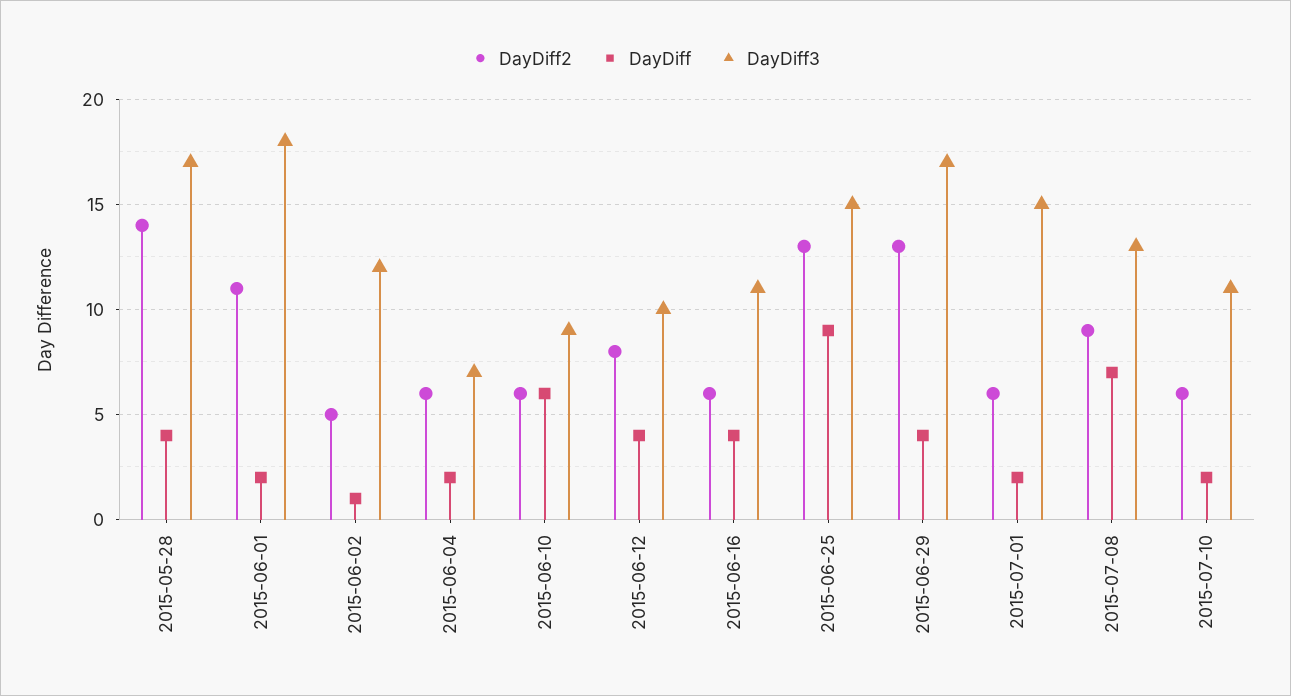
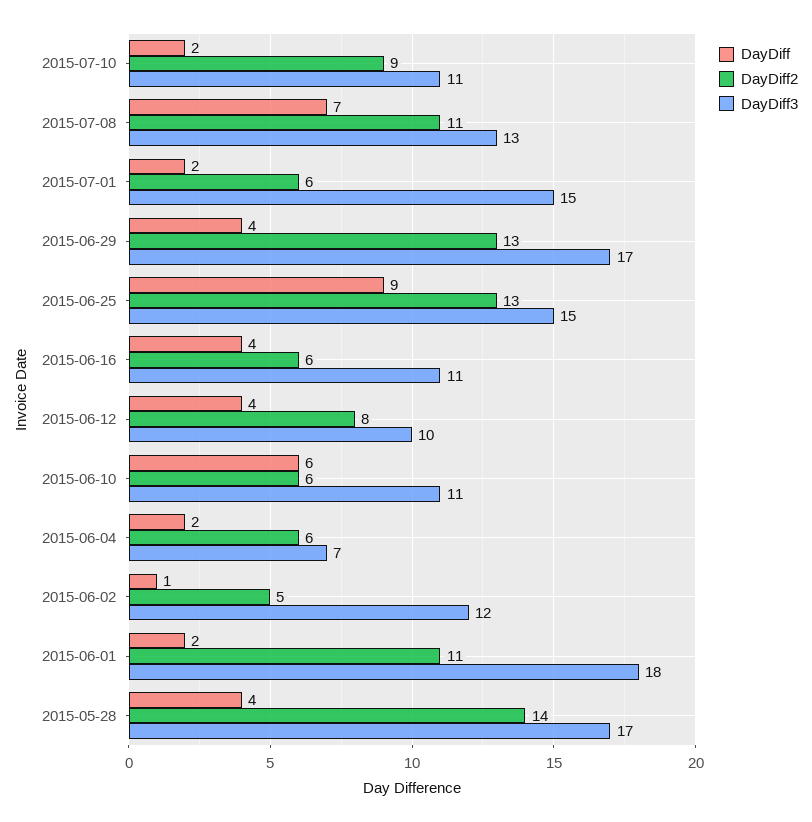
DayDiff3, 2015-06-10: 9 -> 11
DayDiff2, 2015-07-08: 9 -> 11
DayDiff2, 2015-07-10: 6 -> 9

